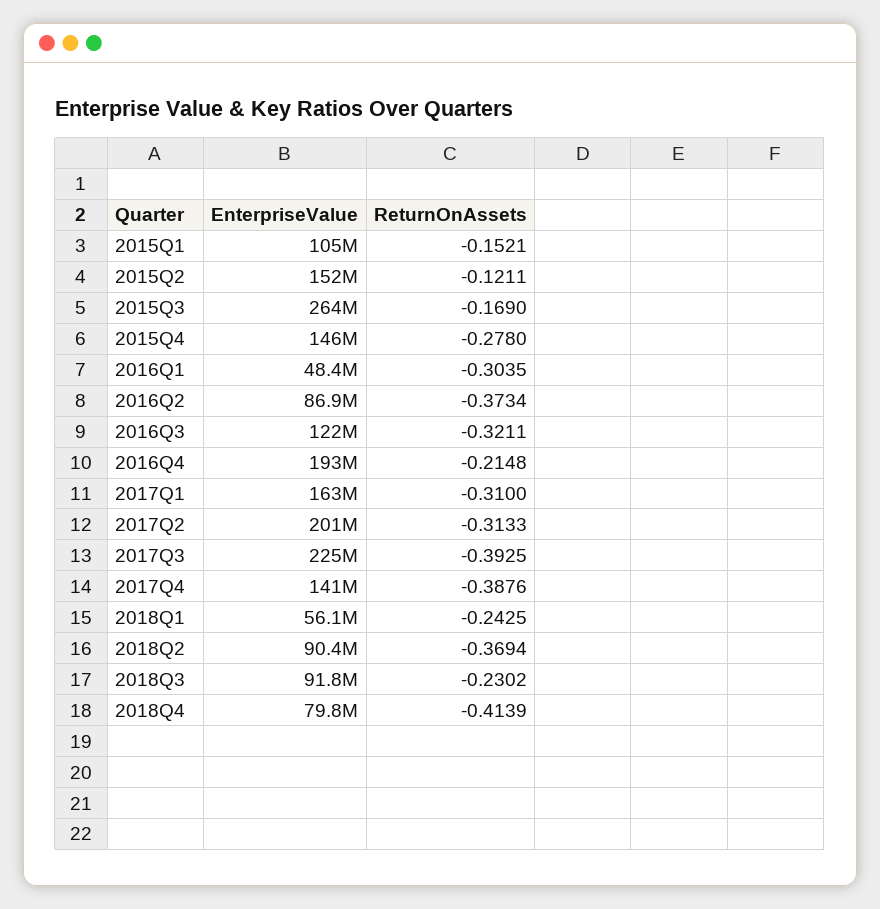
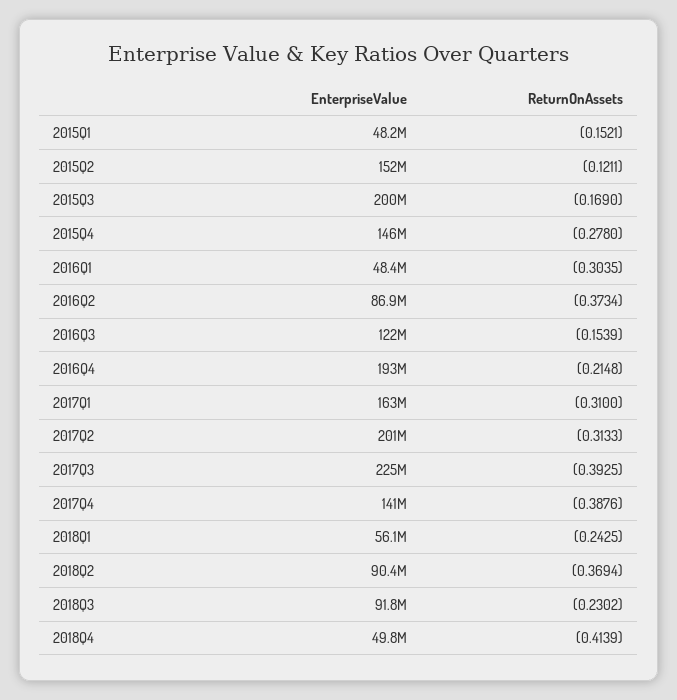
EnterpriseValue, 2015Q1: 105000000 -> 48200000
EnterpriseValue, 2015Q3: 264000000 -> 200000000
ReturnOnAssets, 2016Q3: -0.3211 -> -0.1539
EnterpriseValue, 2018Q4: 79800000 -> 49800000

